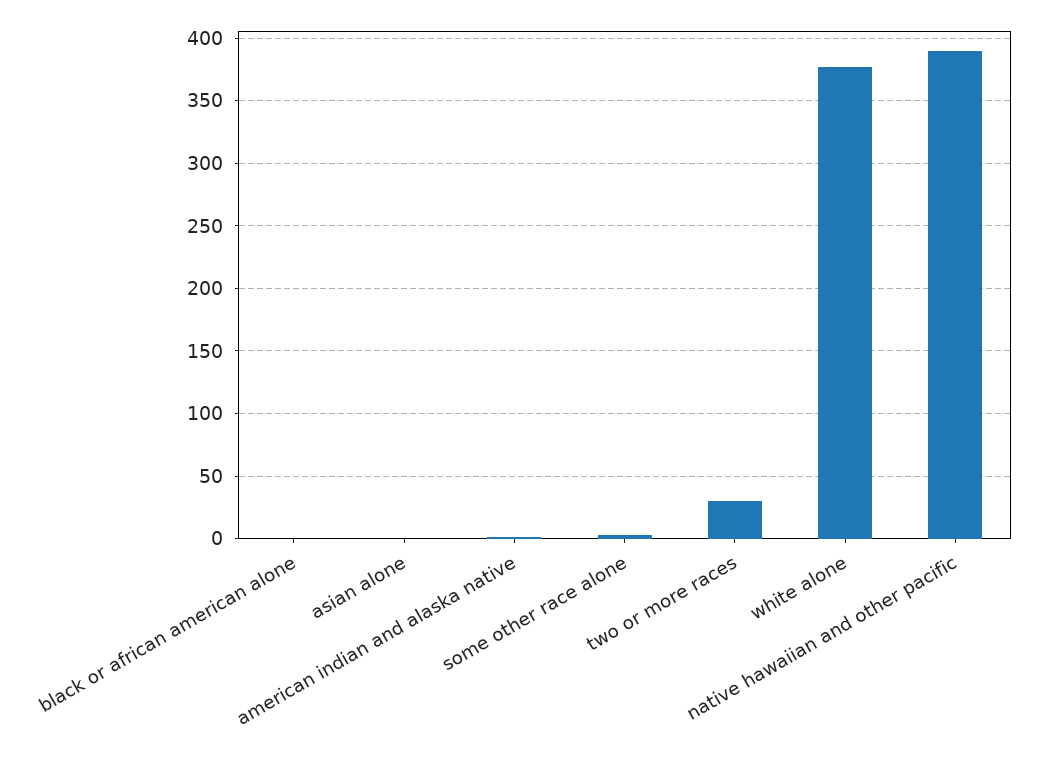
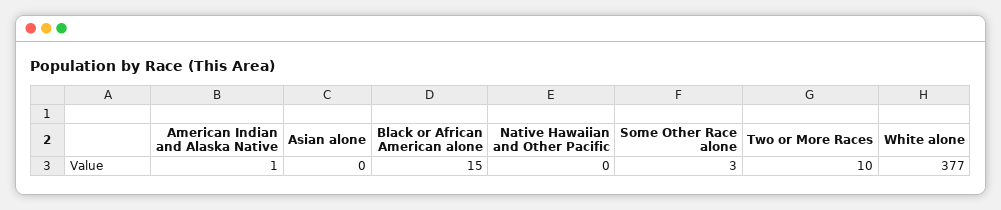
black or african american alone: 0 -> 15
two or more races: 30 -> 10
native hawaiian and other pacific: 390 -> 0

